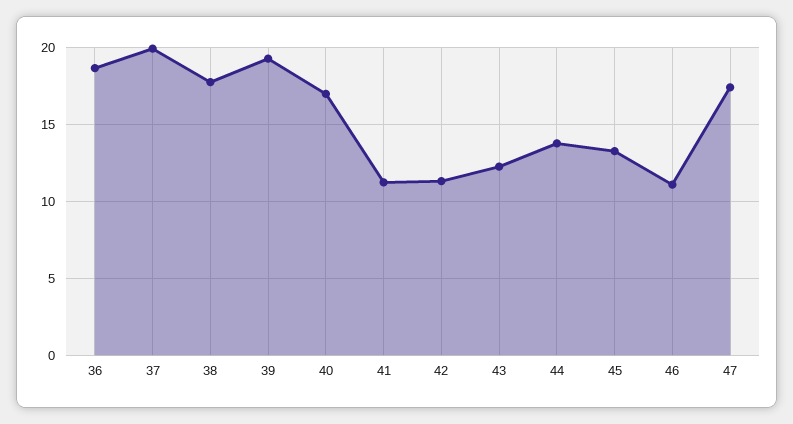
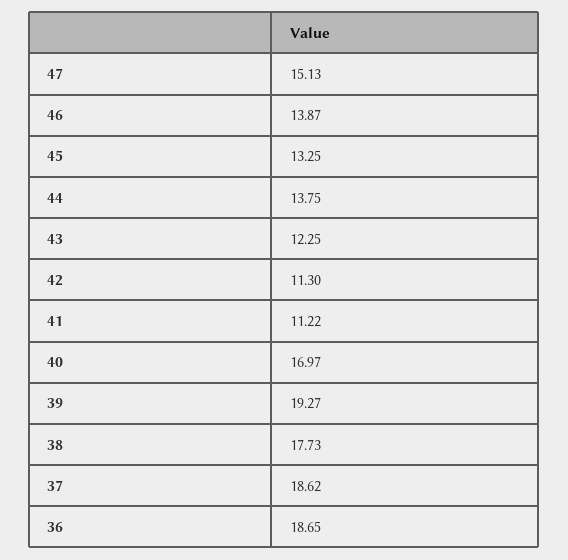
37: 20 -> 18.62
46: 11 -> 13.87
47: 17.5 -> 15.13

